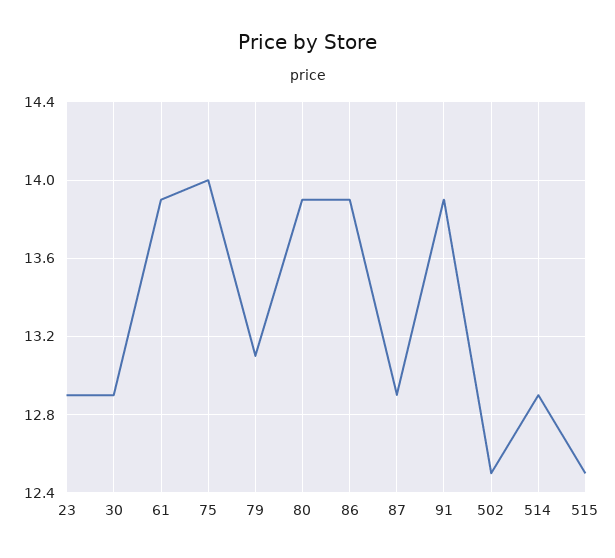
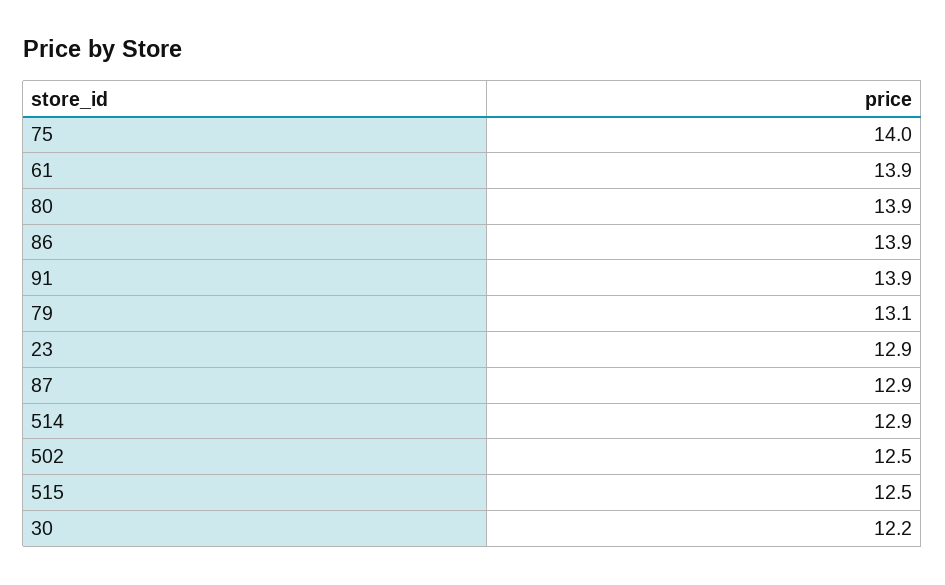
30: 12.9 -> 12.2

